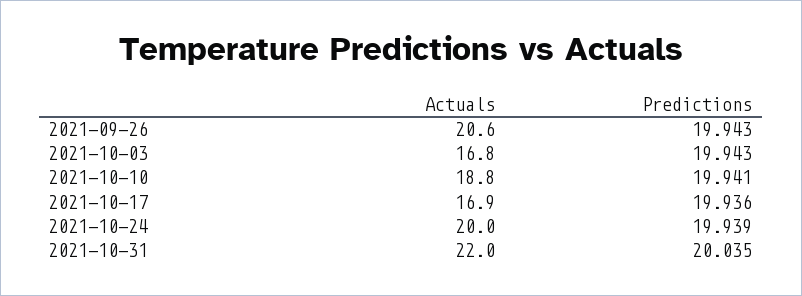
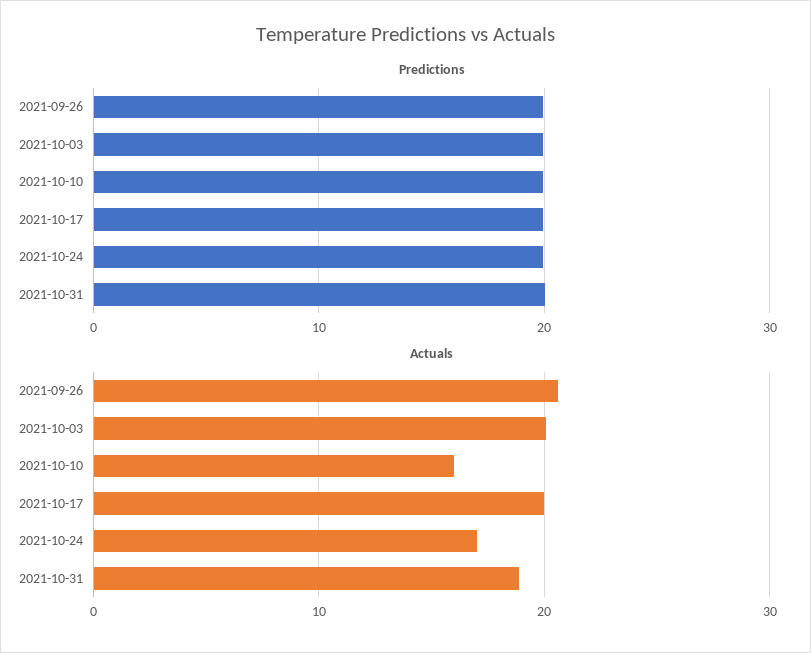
Actuals, 2021-10-03: 16.8 -> 20
Actuals, 2021-10-10: 18.8 -> 16
Actuals, 2021-10-17: 16.9 -> 20
Actuals, 2021-10-24: 20 -> 17
Actuals, 2021-10-31: 22 -> 19

